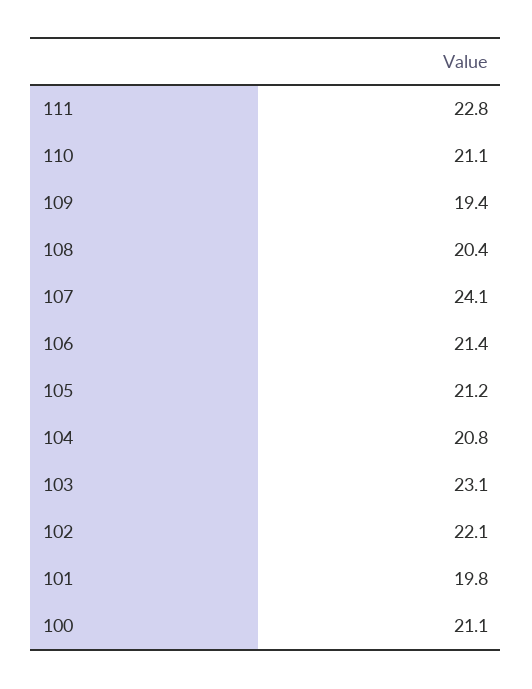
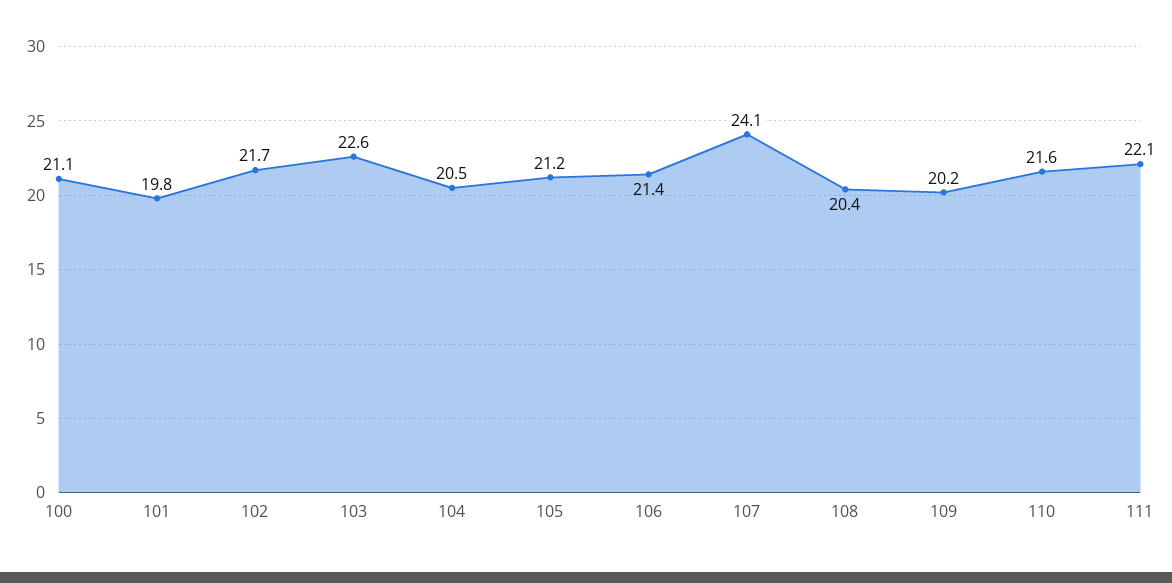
111: 22.8 -> 22.1
110: 21.1 -> 21.6
109: 19.4 -> 20.2
104: 20.8 -> 20.5
103: 23.1 -> 22.6
102: 22.1 -> 21.7

